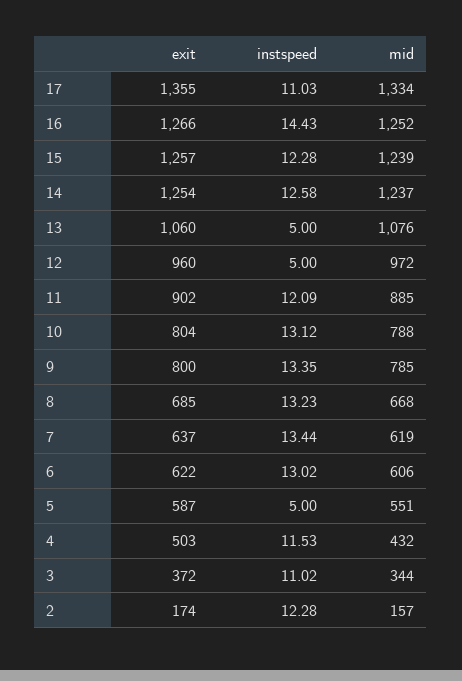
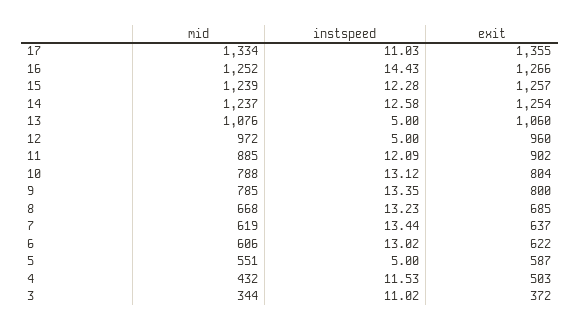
exit, 2: 174 -> none
instspeed, 2: 12.28 -> none
mid, 2: 157 -> none

